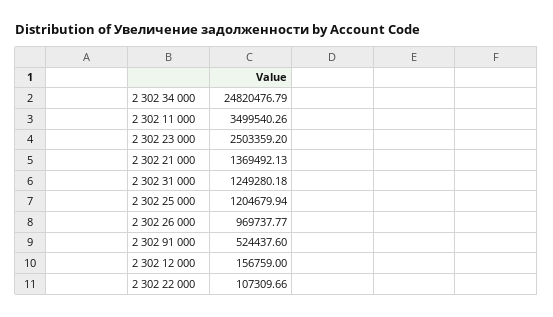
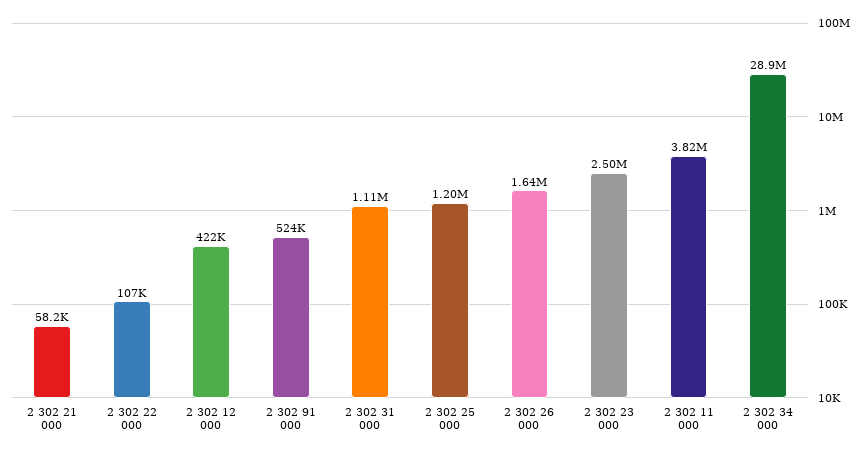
2 302 34 000: 24820476.79 -> 28900000
2 302 11 000: 3499540.26 -> 3820000
2 302 21 000: 1369492.13 -> 58200
2 302 31 000: 1249280.18 -> 1110000
2 302 26 000: 969737.77 -> 1640000
2 302 12 000: 156759 -> 422000

